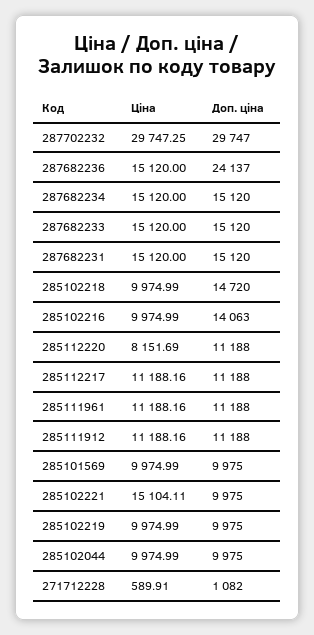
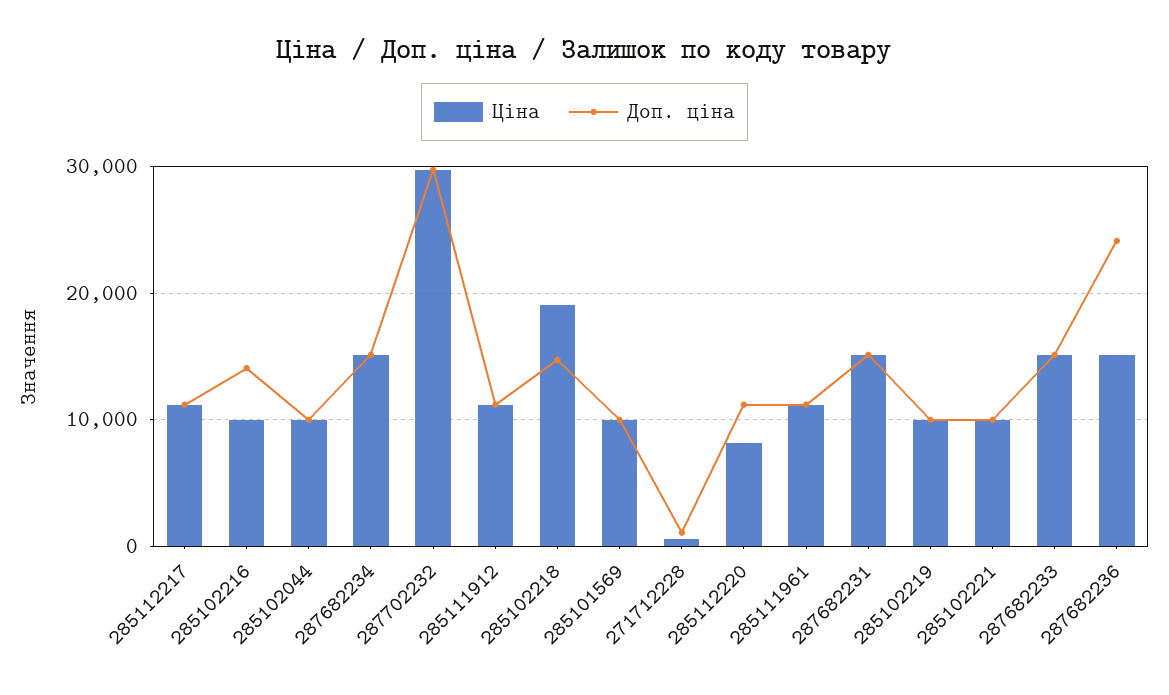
Ціна, 285102218: 9974.99 -> 19000
Ціна, 285102221: 15104.11 -> 10000

